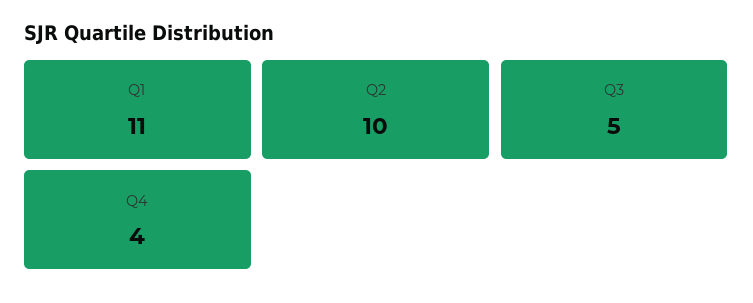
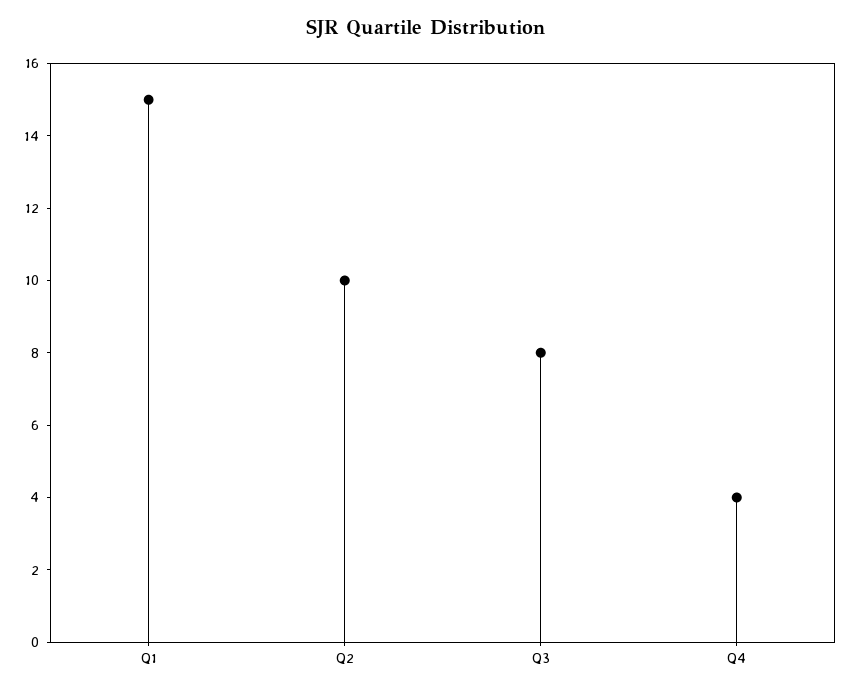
Q1: 11 -> 15
Q3: 5 -> 8

